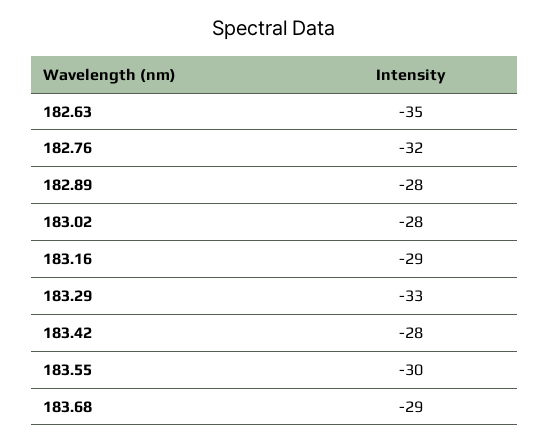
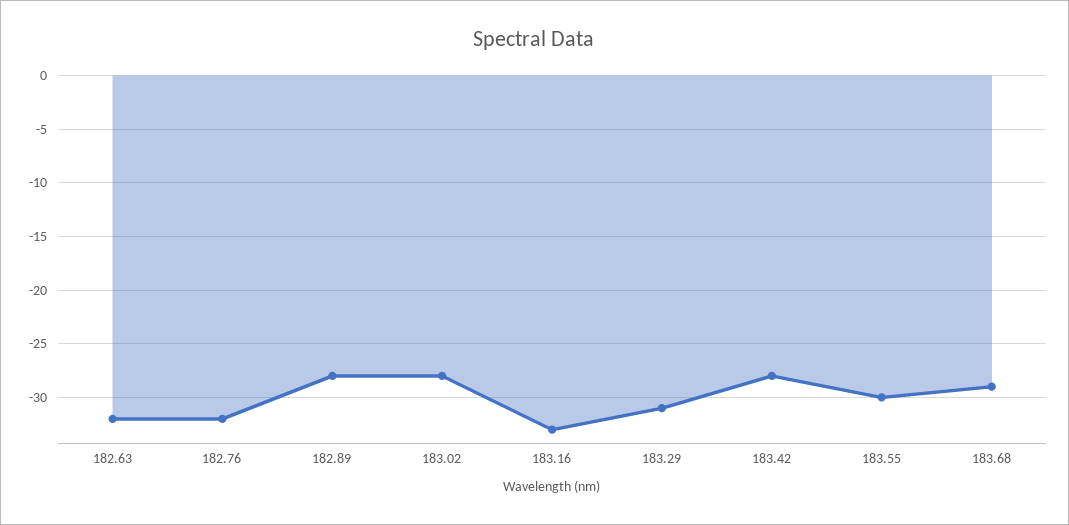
182.63: -35 -> -32
183.16: -29 -> -33
183.29: -33 -> -31

